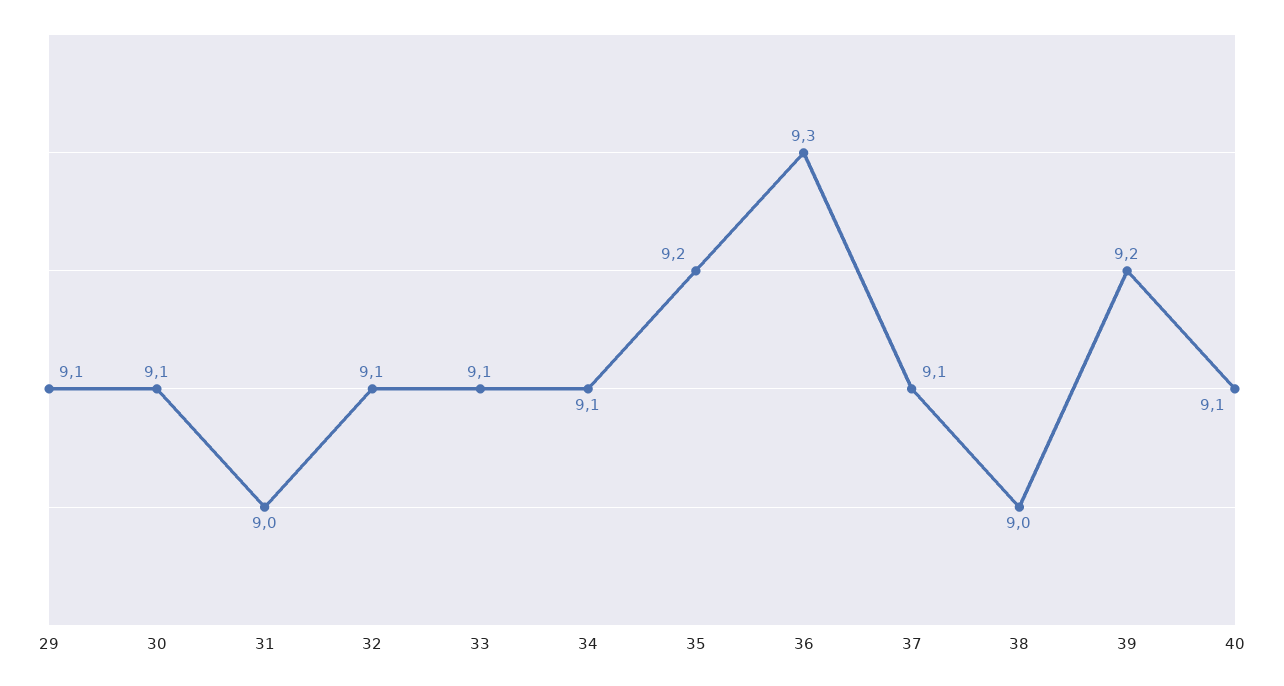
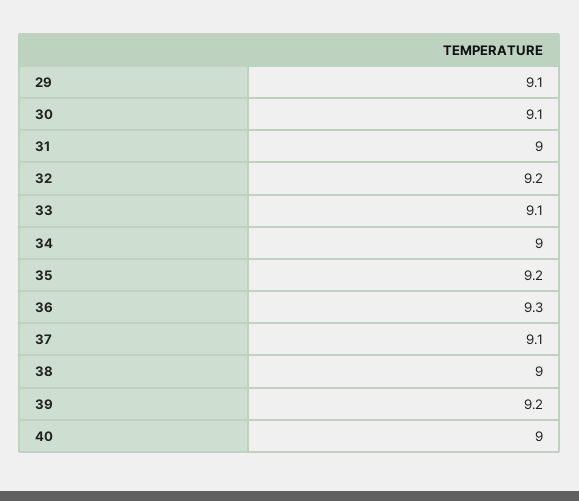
32: 9.1 -> 9.2
34: 9.1 -> 9
40: 9.1 -> 9

